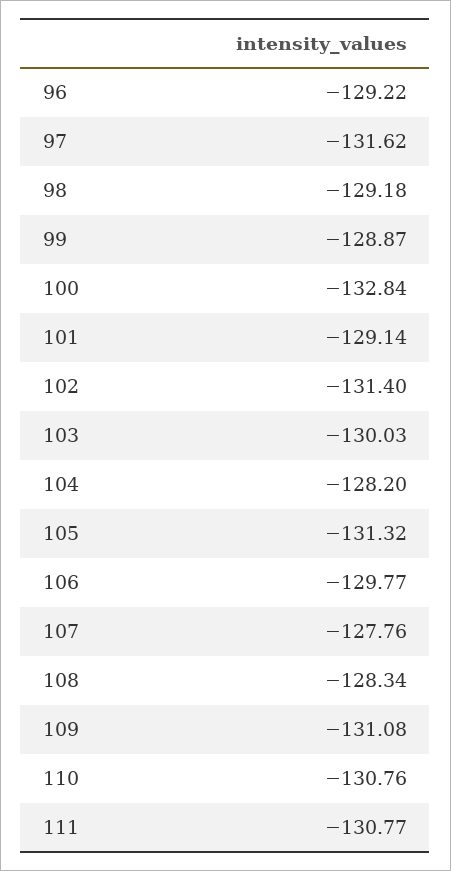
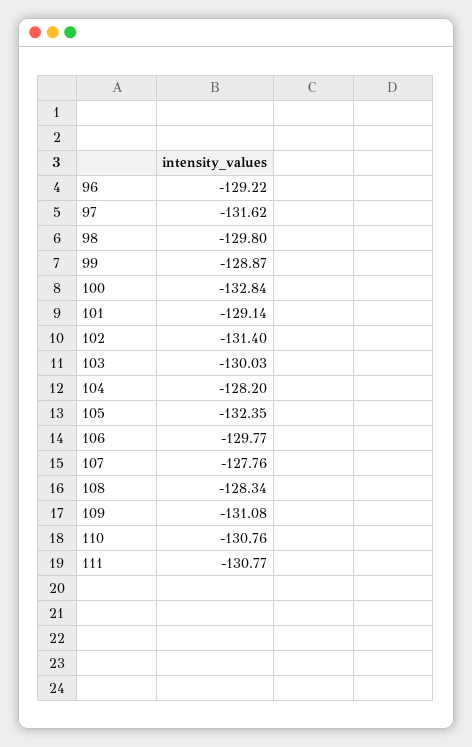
98: -129.18 -> -129.8
105: -131.32 -> -132.35

